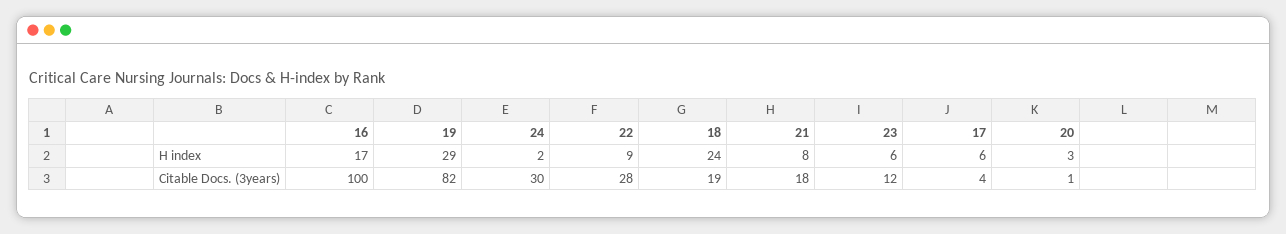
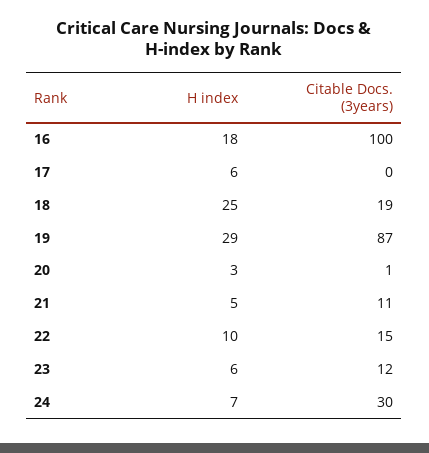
16, H index: 17 -> 18
24, H index: 2 -> 7
22, H index: 9 -> 10
18, H index: 24 -> 25
21, H index: 8 -> 5
19, Citable Docs. (3years): 82 -> 87
22, Citable Docs. (3years): 28 -> 15
21, Citable Docs. (3years): 18 -> 11
17, Citable Docs. (3years): 4 -> 0

